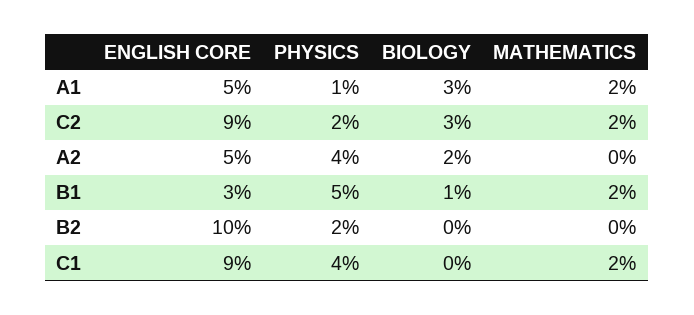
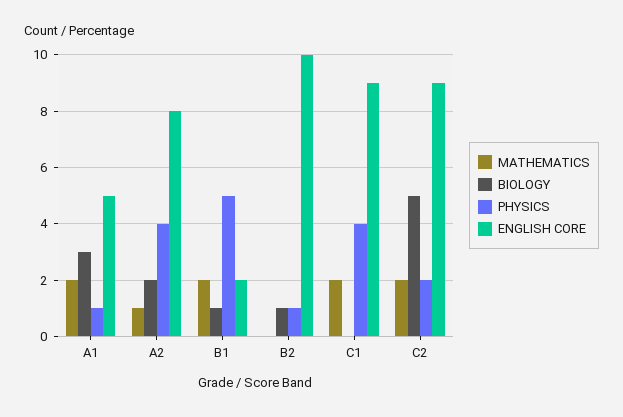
BIOLOGY, C2: 3 -> 5
ENGLISH CORE, A2: 5 -> 8
MATHEMATICS, A2: 0 -> 1
ENGLISH CORE, B1: 3 -> 2
PHYSICS, B2: 2 -> 1
BIOLOGY, B2: 0 -> 1

